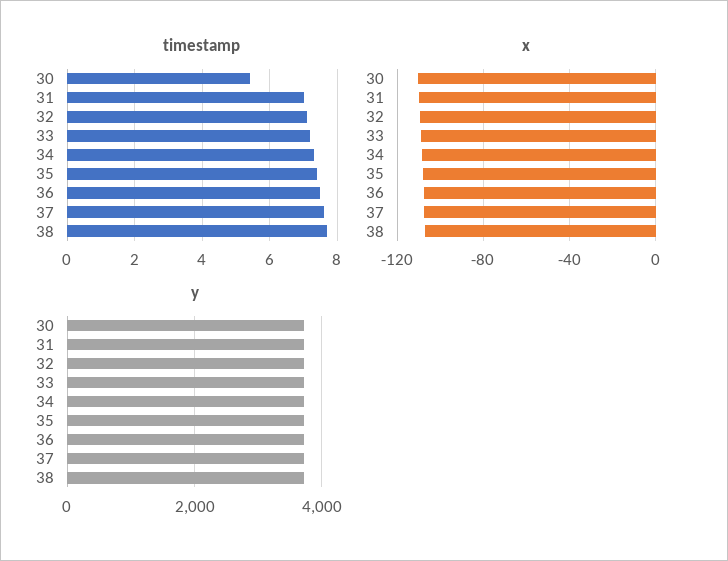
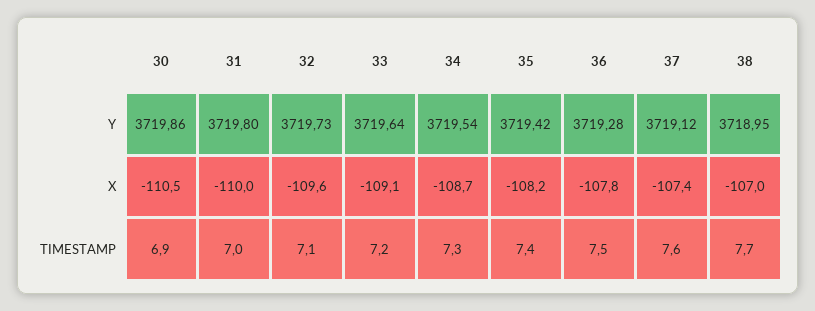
timestamp, 30: 5.5 -> 6.9

